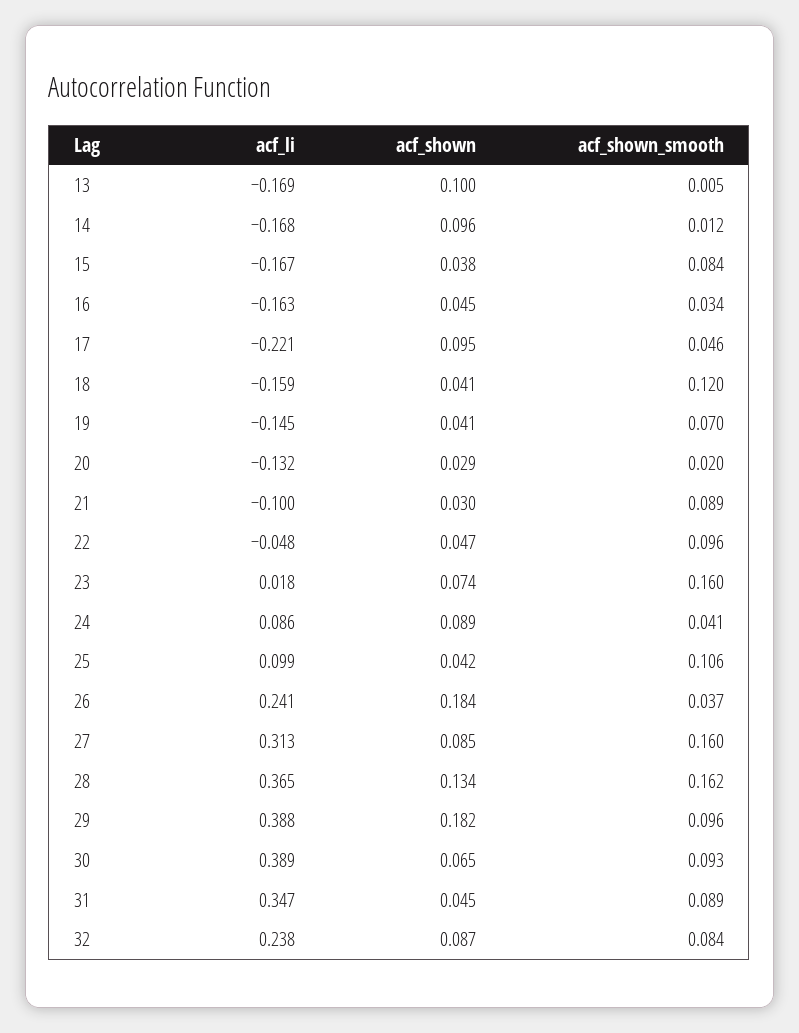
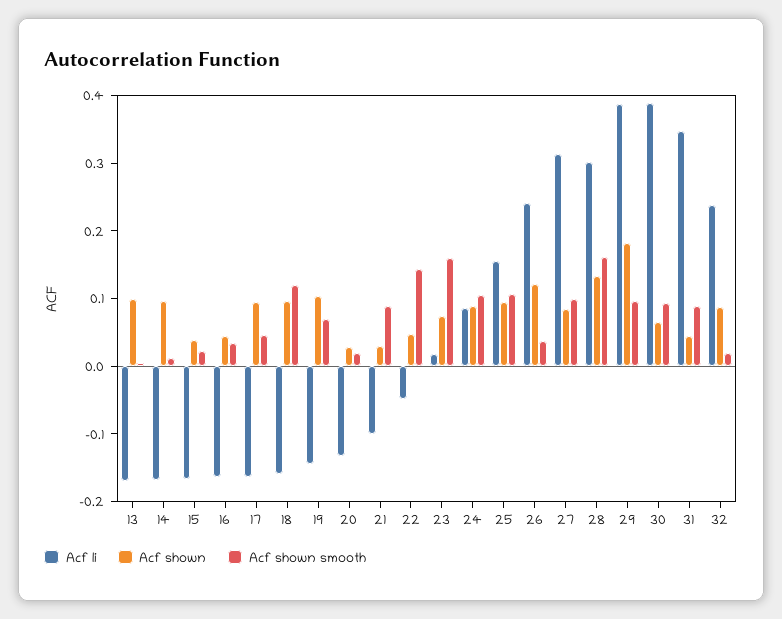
acf_shown_smooth, 15: 0.084 -> 0.02
acf_li, 17: -0.221 -> -0.16
acf_shown, 18: 0.041 -> 0.1
acf_shown, 19: 0.041 -> 0.1
acf_shown_smooth, 22: 0.096 -> 0.14
acf_shown_smooth, 24: 0.041 -> 0.1
acf_li, 25: 0.099 -> 0.16
acf_shown, 25: 0.042 -> 0.1
acf_shown, 26: 0.184 -> 0.12
acf_shown_smooth, 27: 0.16 -> 0.1
acf_li, 28: 0.365 -> 0.3
acf_shown_smooth, 32: 0.084 -> 0.02

